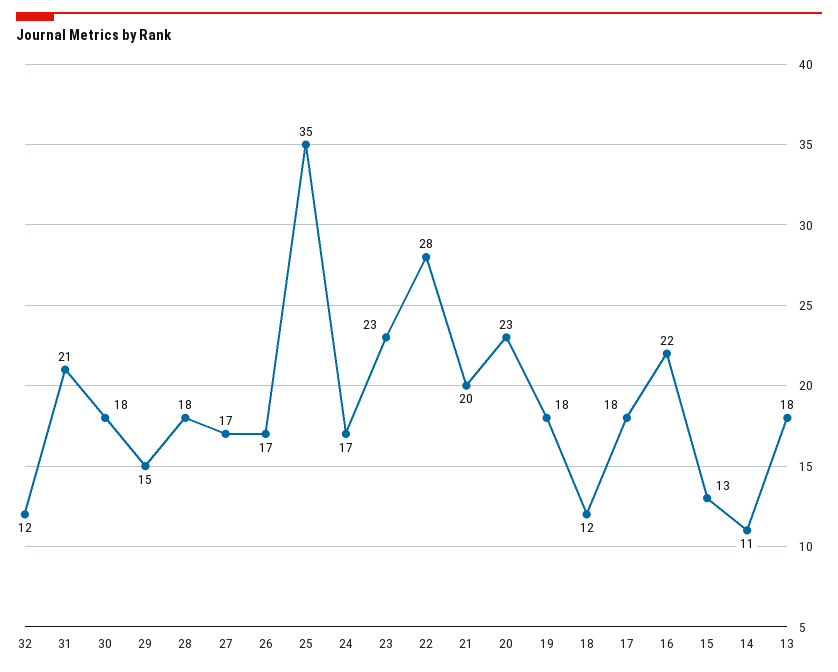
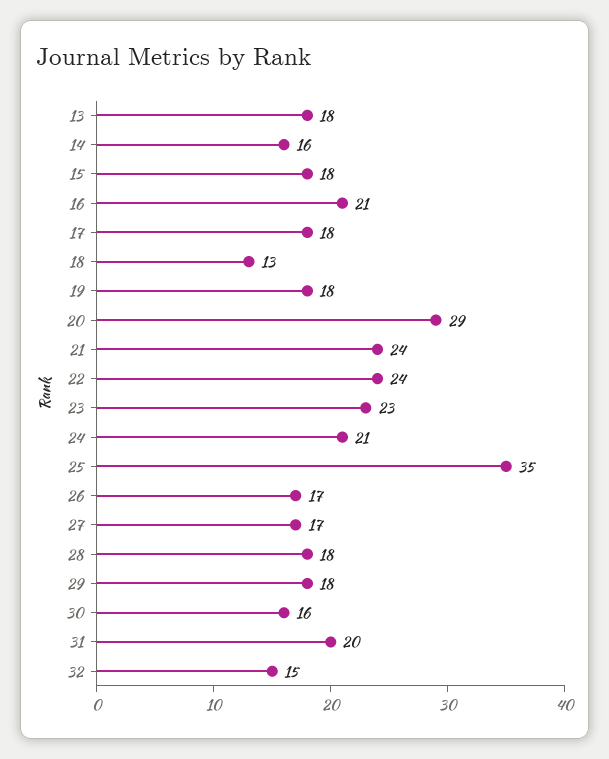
32: 12 -> 15
31: 21 -> 20
30: 18 -> 16
29: 15 -> 18
24: 17 -> 21
22: 28 -> 24
21: 20 -> 24
20: 23 -> 29
18: 12 -> 13
16: 22 -> 21
15: 13 -> 18
14: 11 -> 16

